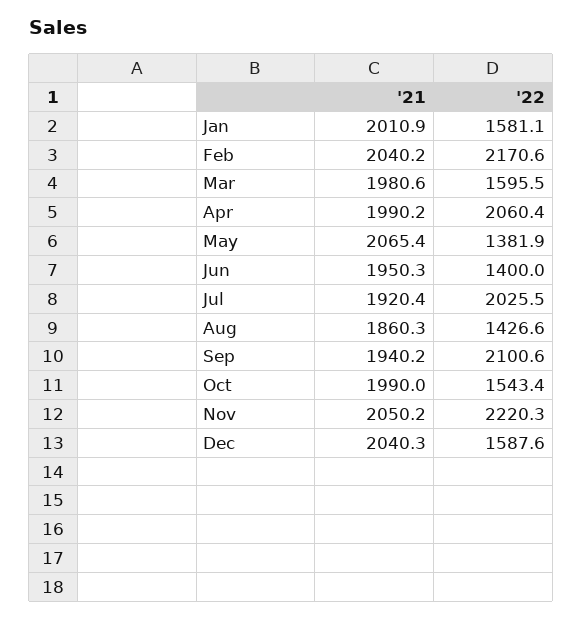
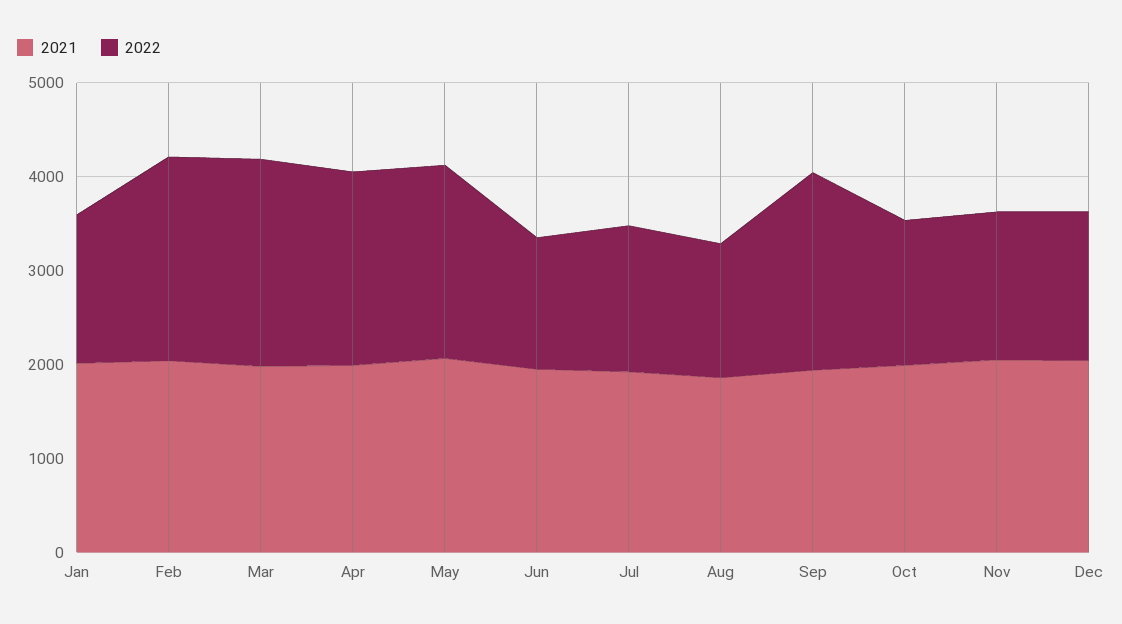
'22, Mar: 1595.5 -> 2200
'22, May: 1381.9 -> 2000
'22, Jul: 2025.5 -> 1600
'22, Nov: 2220.3 -> 1600

